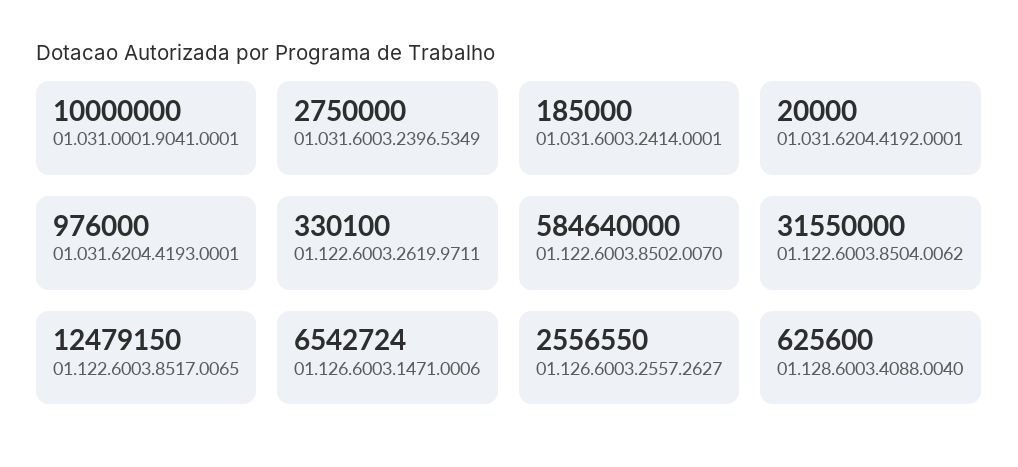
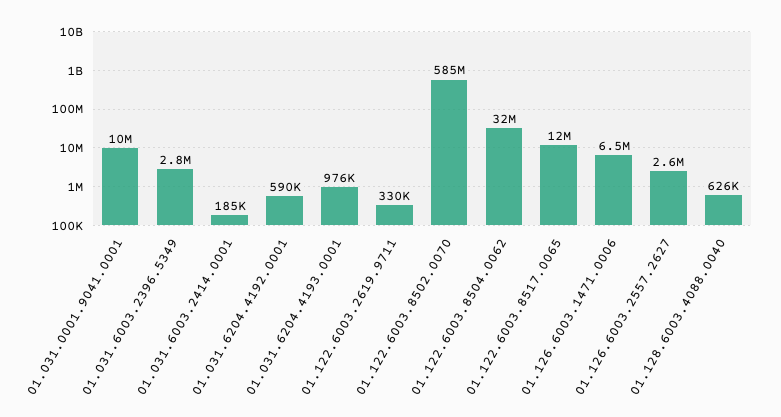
01.031.6204.4192.0001: 20000 -> 590000

